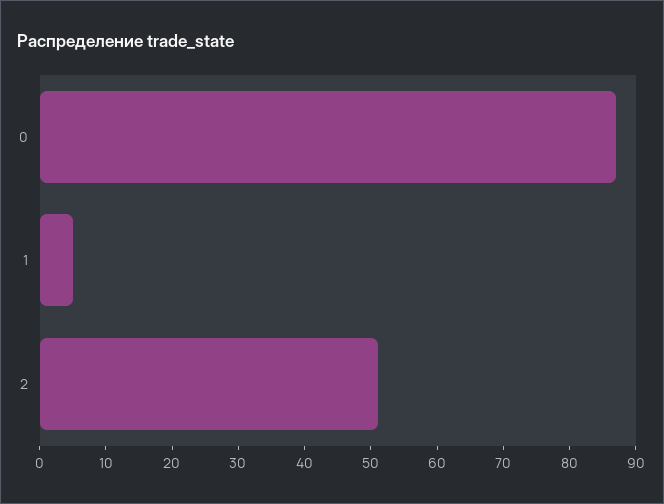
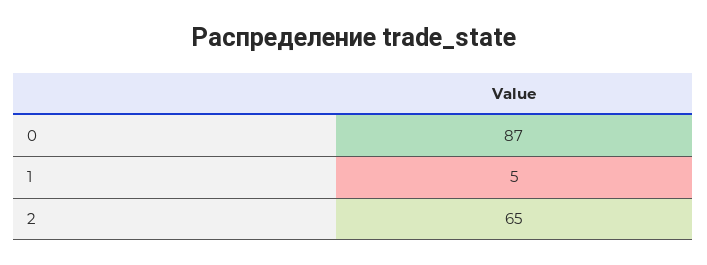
2: 50 -> 65

